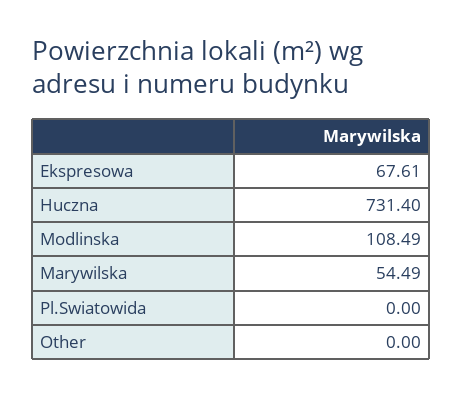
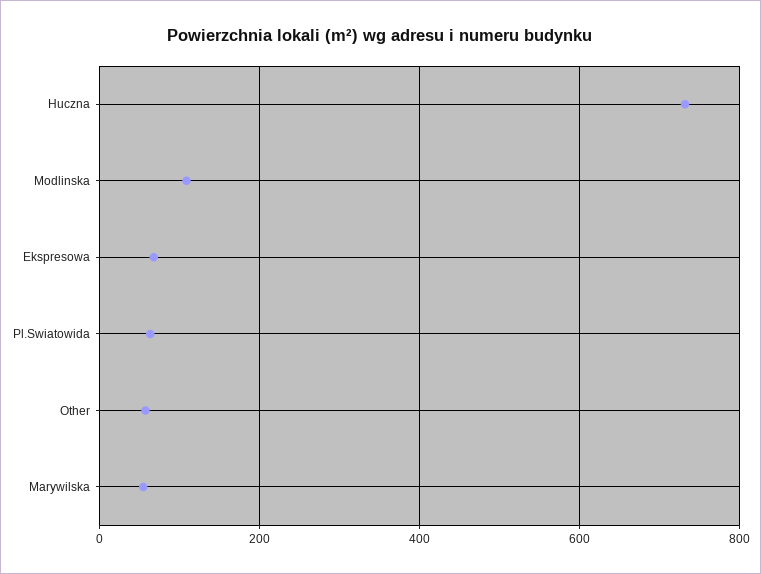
Pl.Swiatowida: 0 -> 60
Other: 0 -> 60

